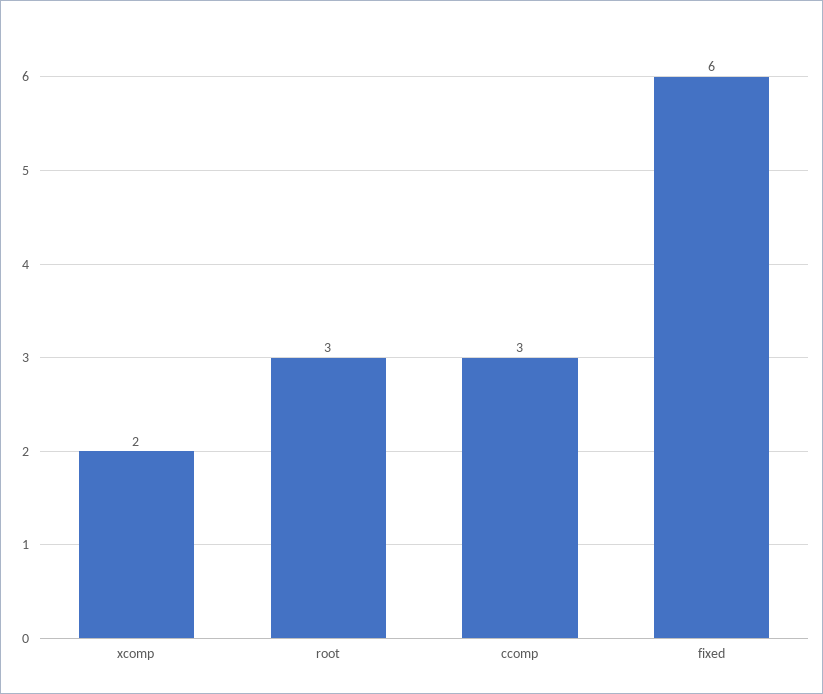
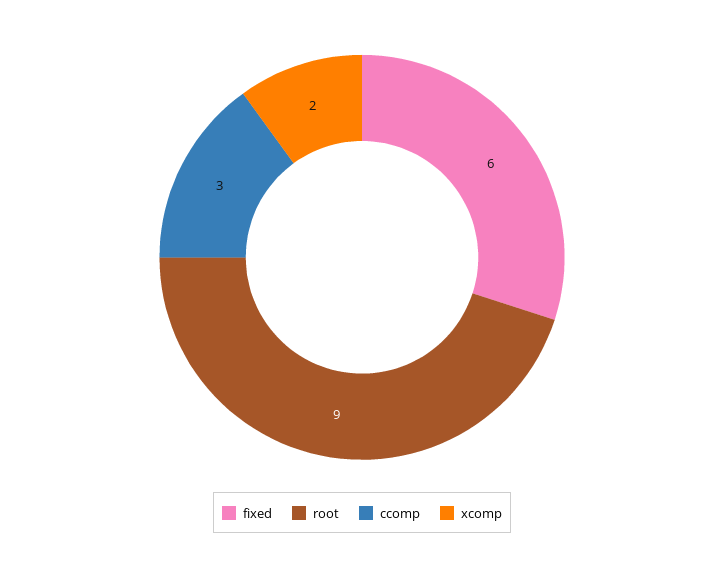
root: 3 -> 9

